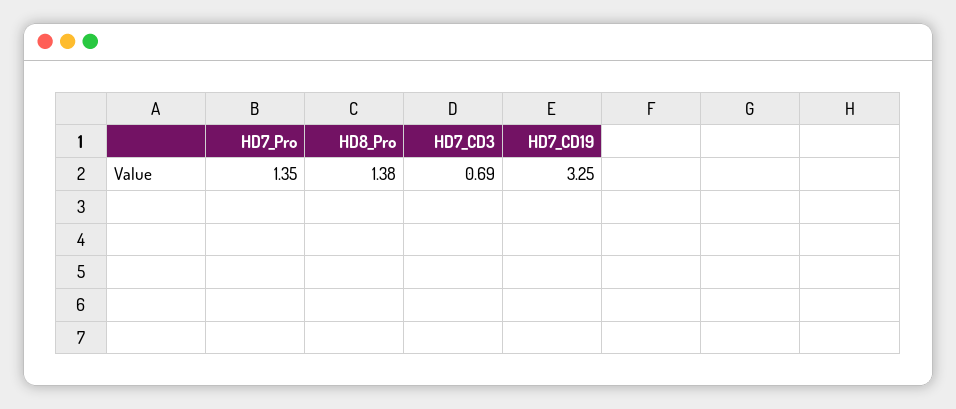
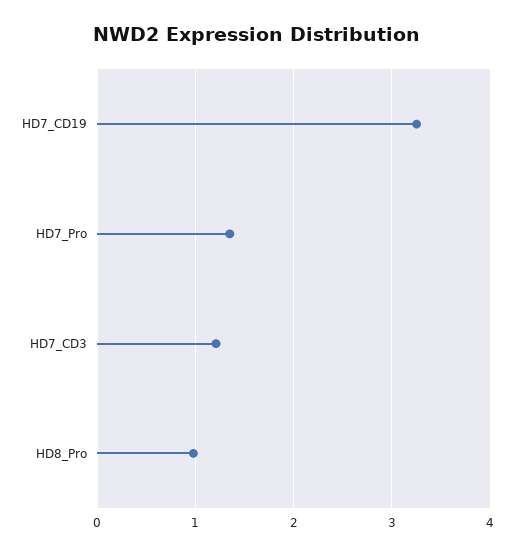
HD8_Pro: 1.38 -> 1
HD7_CD3: 0.69 -> 1.2

